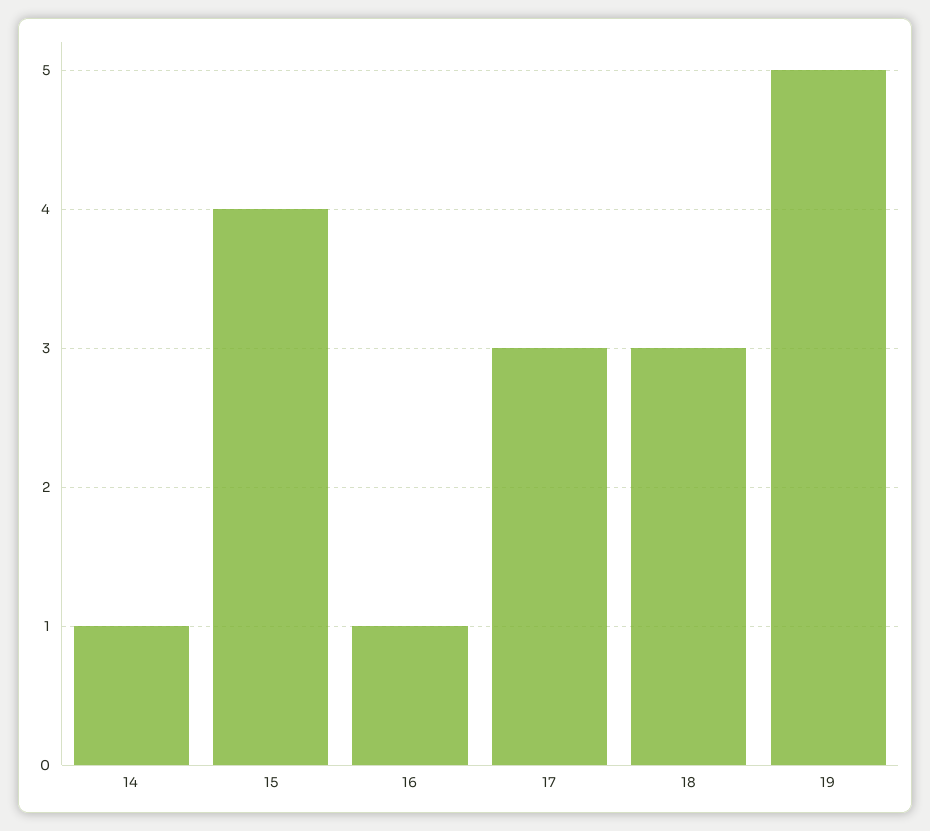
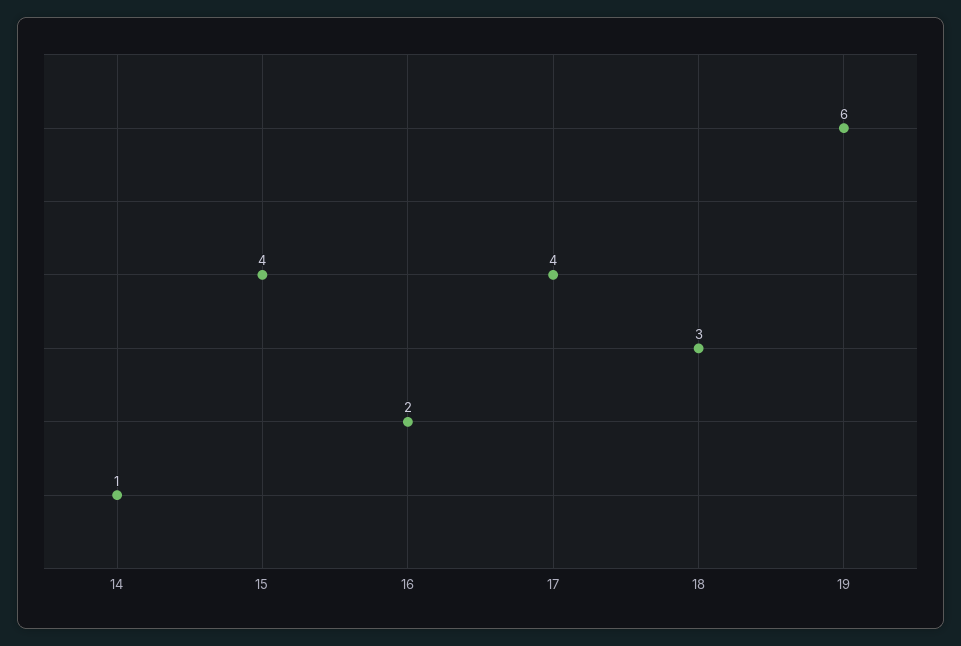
16: 1 -> 2
17: 3 -> 4
19: 5 -> 6

